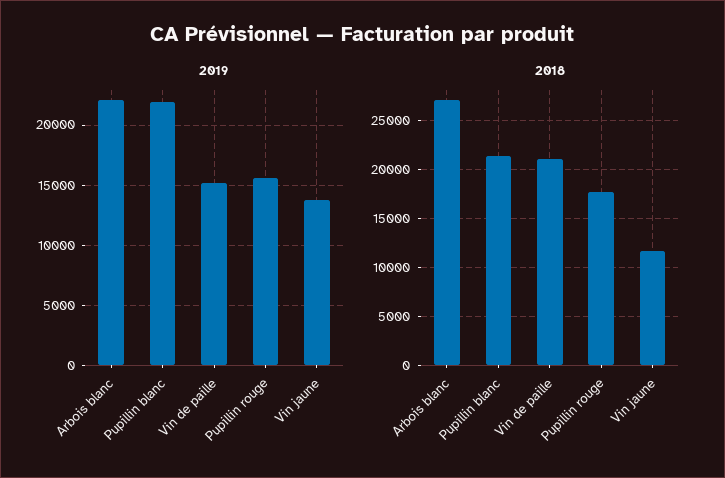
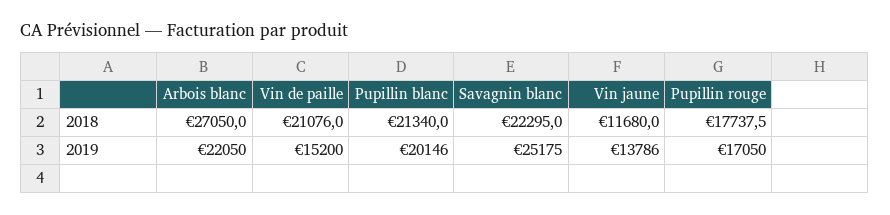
2019, Pupillin blanc: 22000 -> 20146
2019, Pupillin rouge: 15500 -> 17050
2018, Savagnin blanc: none -> 22295
2019, Savagnin blanc: none -> 25175

